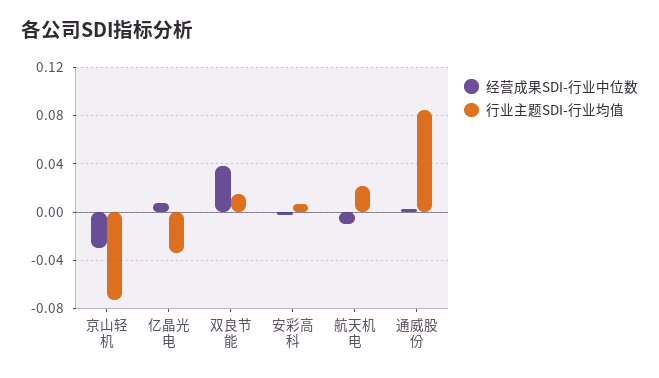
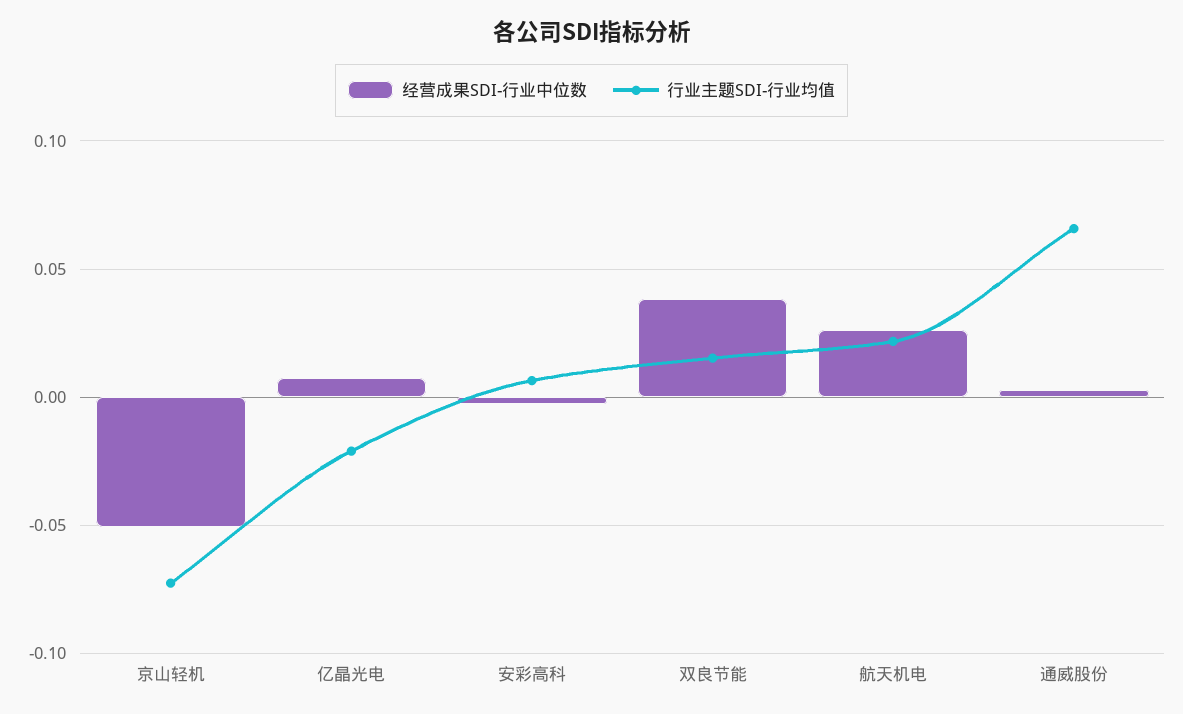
经营成果SDI-行业中位数, 京山轻机: -0.03 -> -0.05
行业主题SDI-行业均值, 亿晶光电: -0.035 -> -0.02
经营成果SDI-行业中位数, 航天机电: -0.01 -> 0.025
行业主题SDI-行业均值, 通威股份: 0.085 -> 0.065

